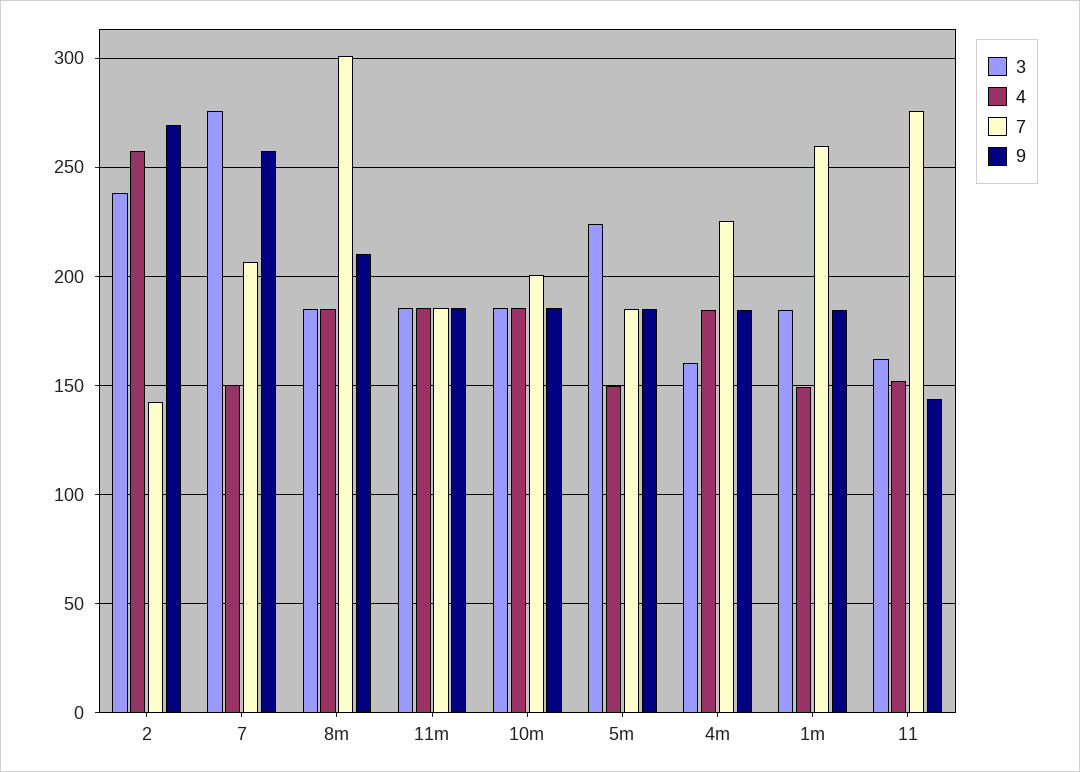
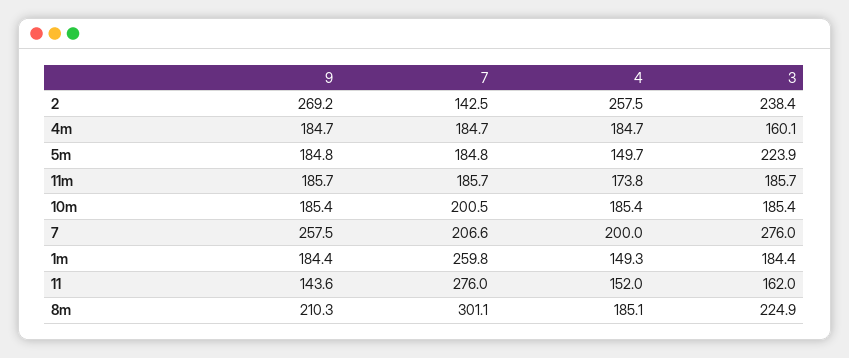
4, 7: 150 -> 200
3, 8m: 185 -> 224.9
4, 11m: 185 -> 173.8
7, 4m: 225 -> 184.7

